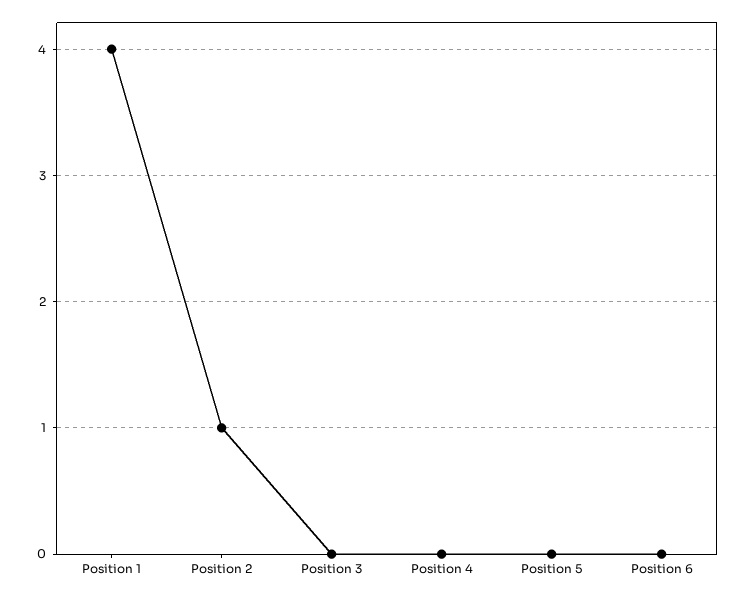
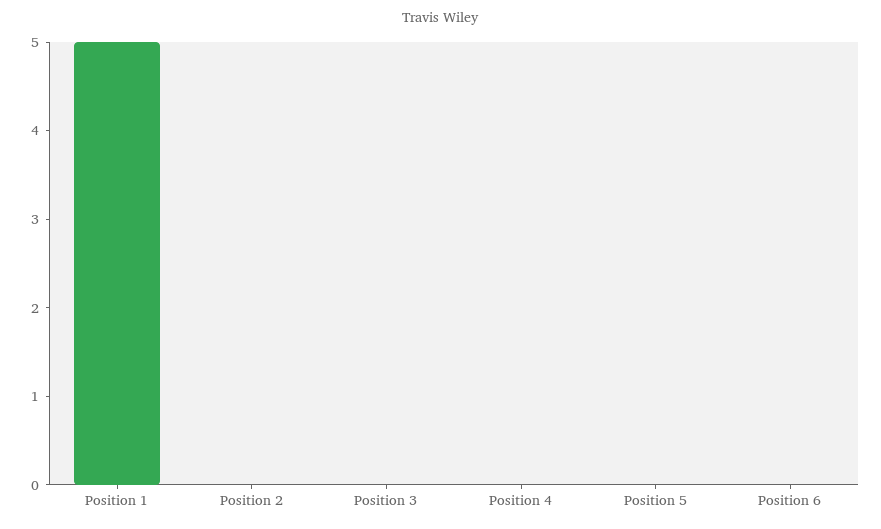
Position 1: 4 -> 5
Position 2: 1 -> 0

